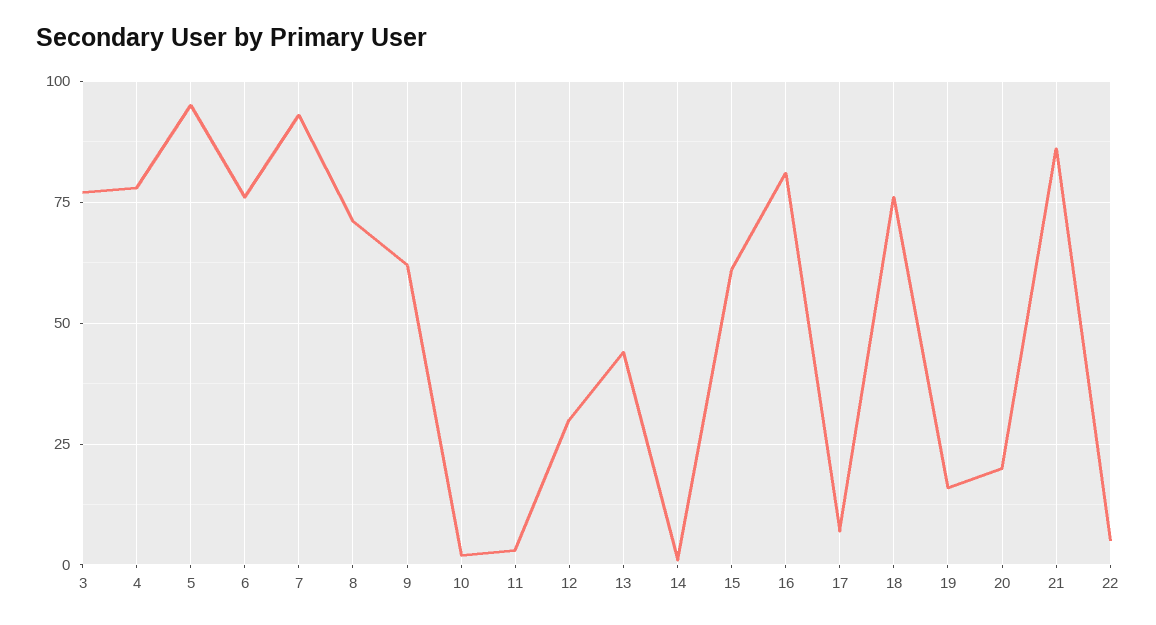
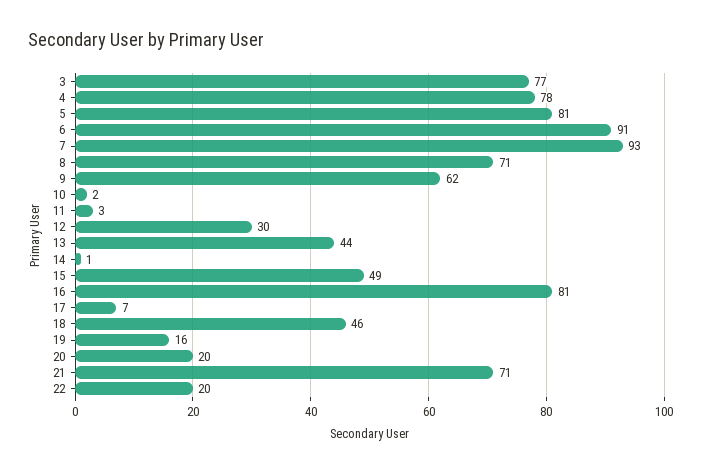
5: 95 -> 81
6: 75 -> 91
15: 60 -> 49
18: 75 -> 46
21: 85 -> 71
22: 5 -> 20

